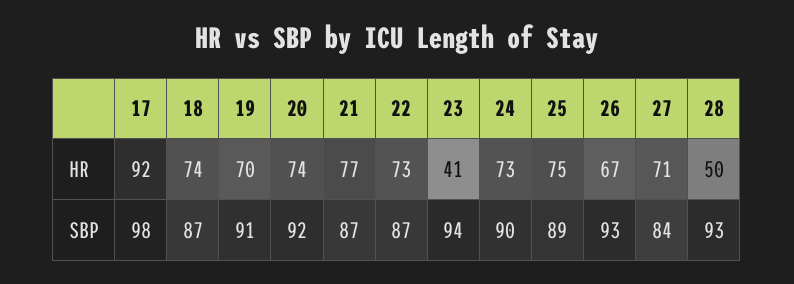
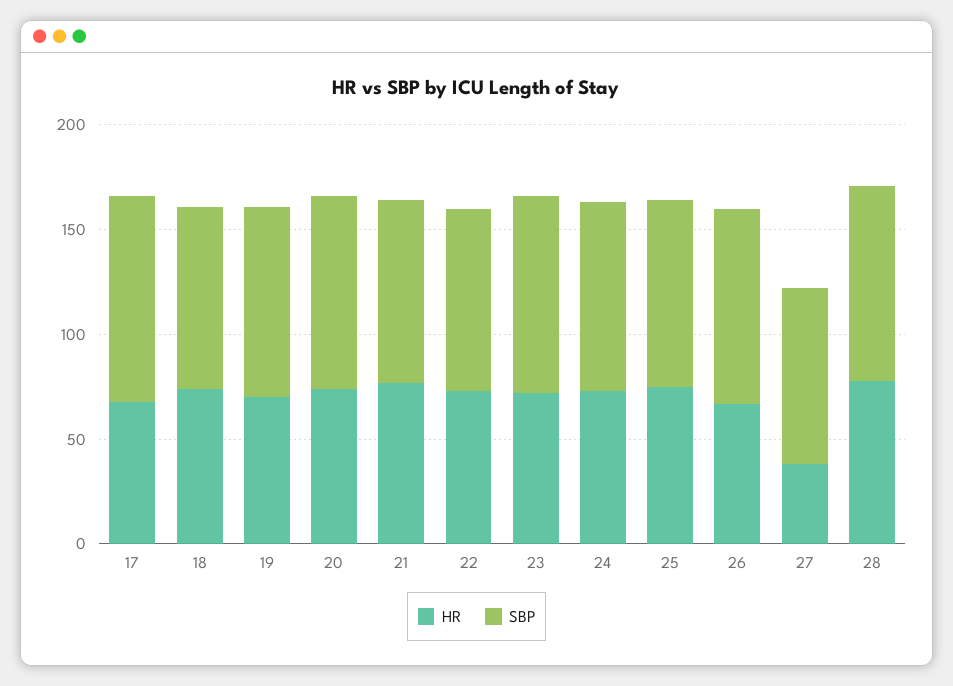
HR, 17: 92 -> 70
HR, 23: 41 -> 70
HR, 27: 71 -> 40
HR, 28: 50 -> 80

